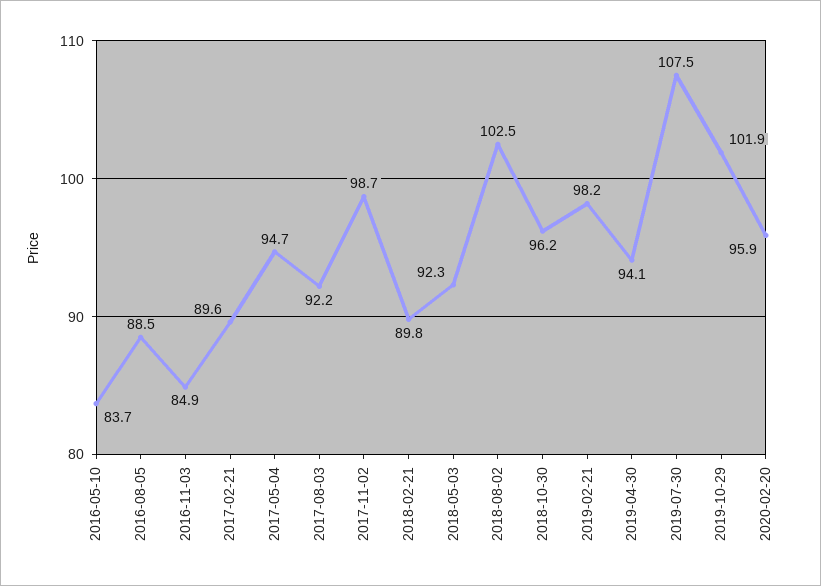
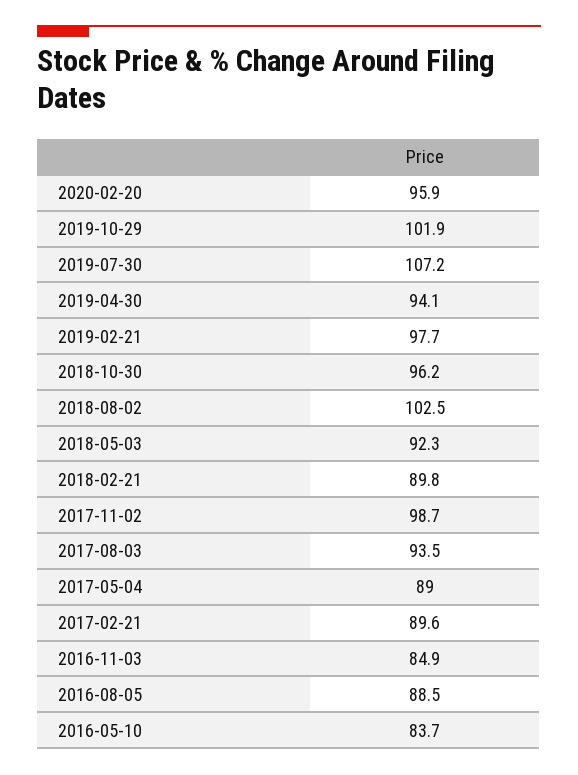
2017-05-04: 94.7 -> 89
2017-08-03: 92.2 -> 93.5
2019-02-21: 98.2 -> 97.7
2019-07-30: 107.5 -> 107.2

